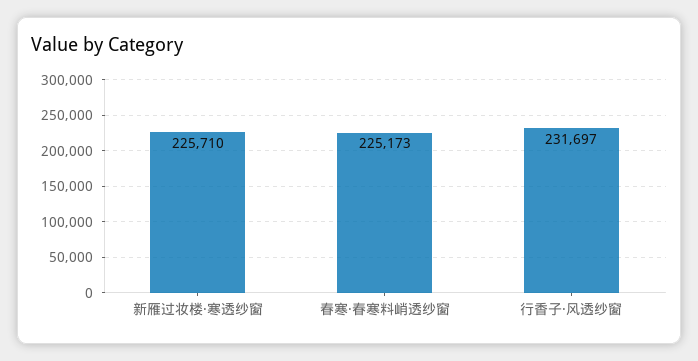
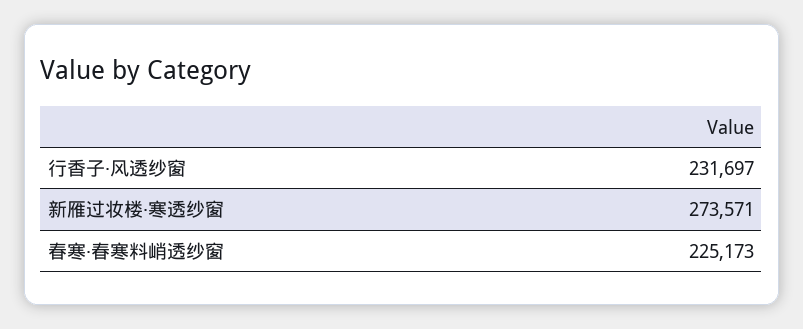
新雁过妆楼·寒透纱窗: 225710 -> 273571

